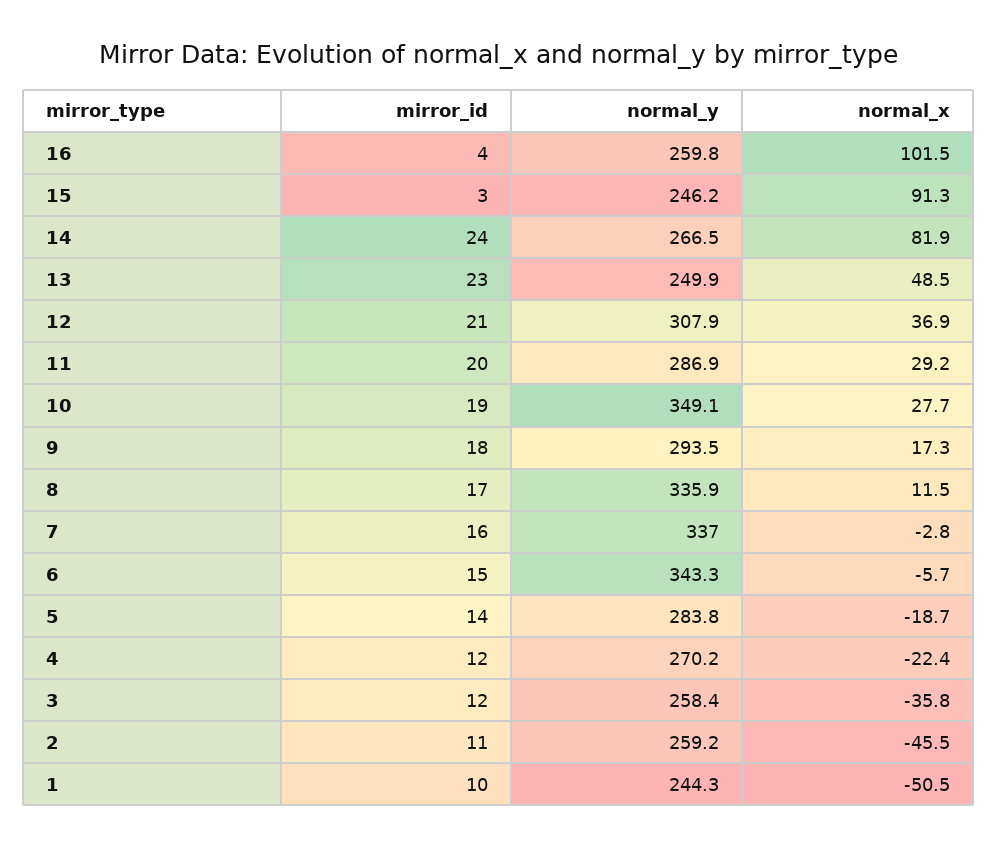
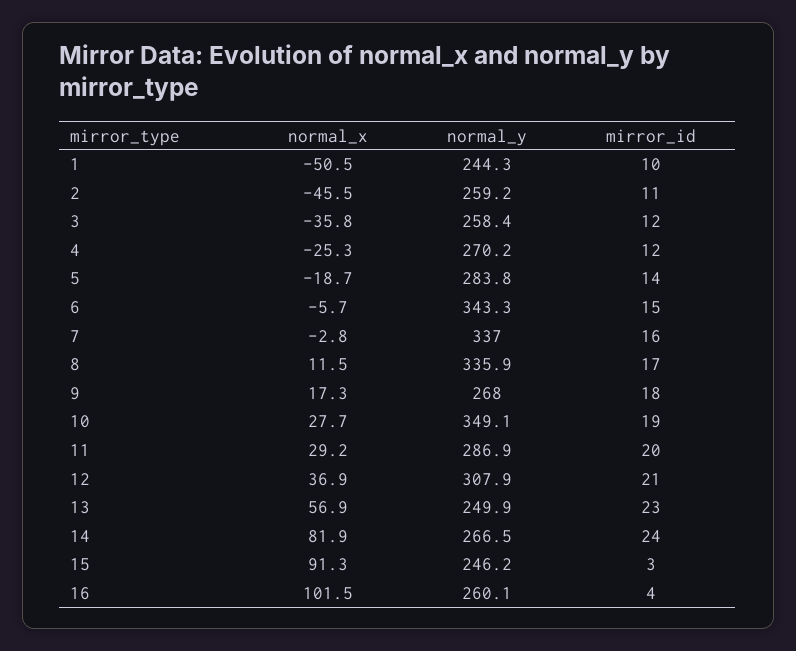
normal_y, 16: 259.8 -> 260.1
normal_x, 13: 48.5 -> 56.9
normal_y, 9: 293.5 -> 268
normal_x, 4: -22.4 -> -25.3

